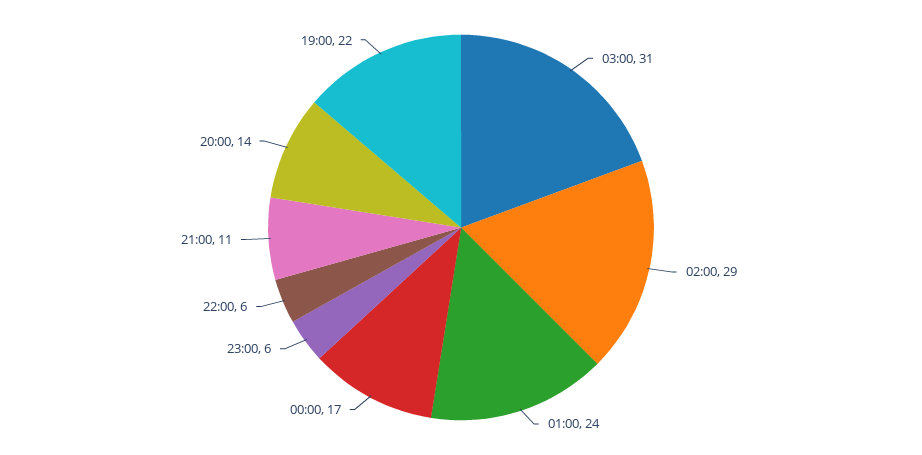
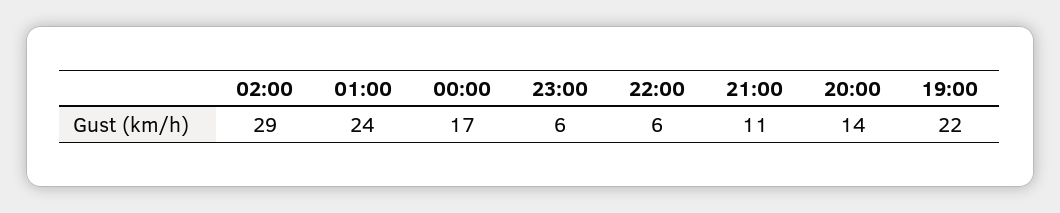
03:00: 31 -> none

